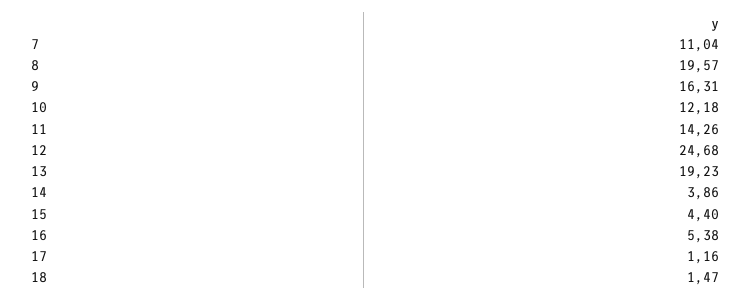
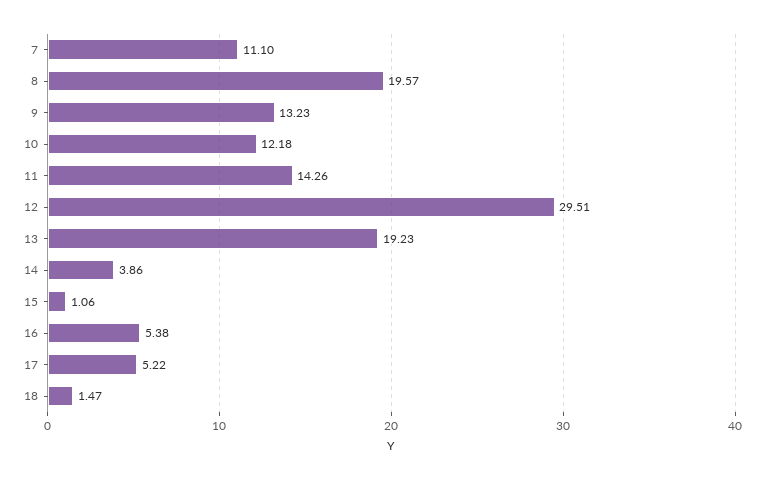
7: 11.04 -> 11.1
9: 16.31 -> 13.23
12: 24.68 -> 29.51
15: 4.4 -> 1.06
17: 1.16 -> 5.22

